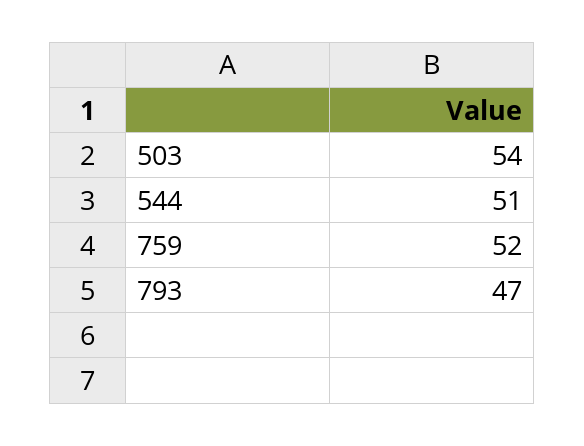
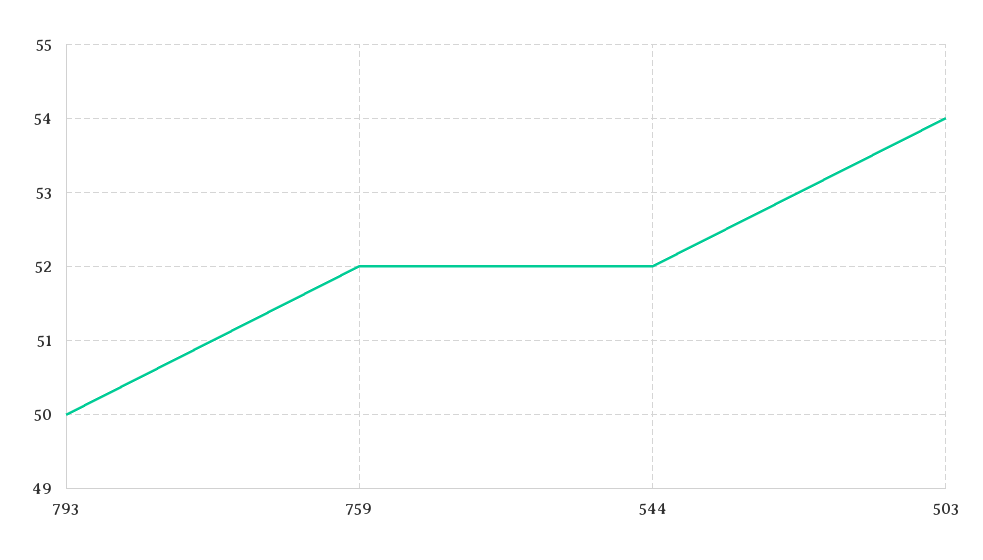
544: 51 -> 52
793: 47 -> 50

